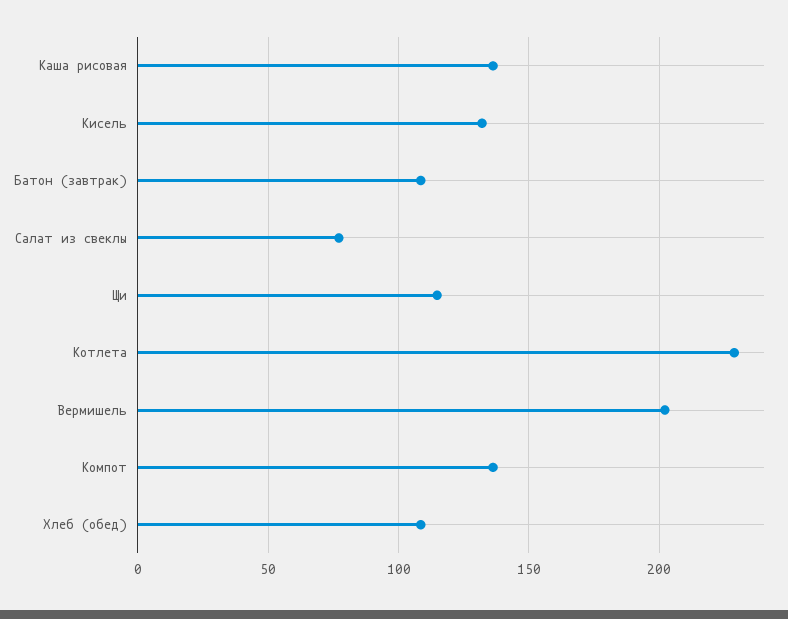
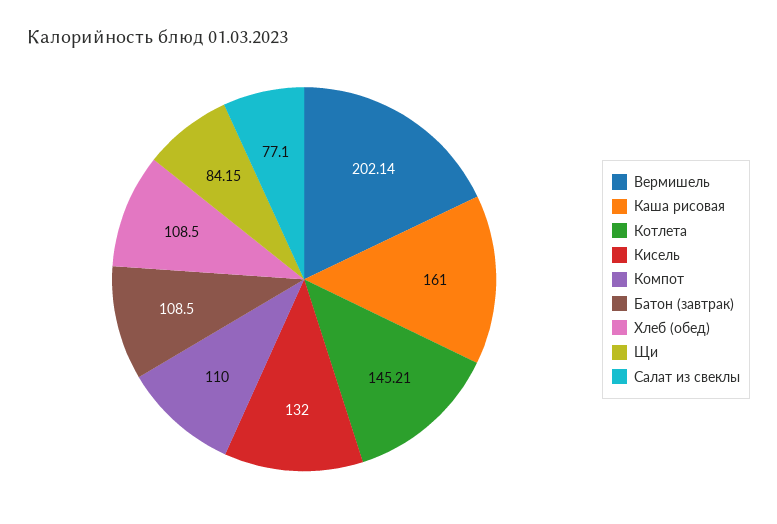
Каша рисовая: 135 -> 161
Щи: 115 -> 84.15
Котлета: 230 -> 145.21
Компот: 135 -> 110

